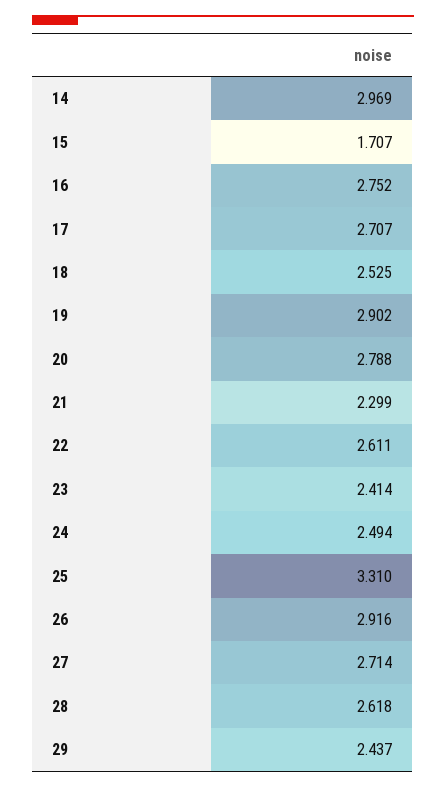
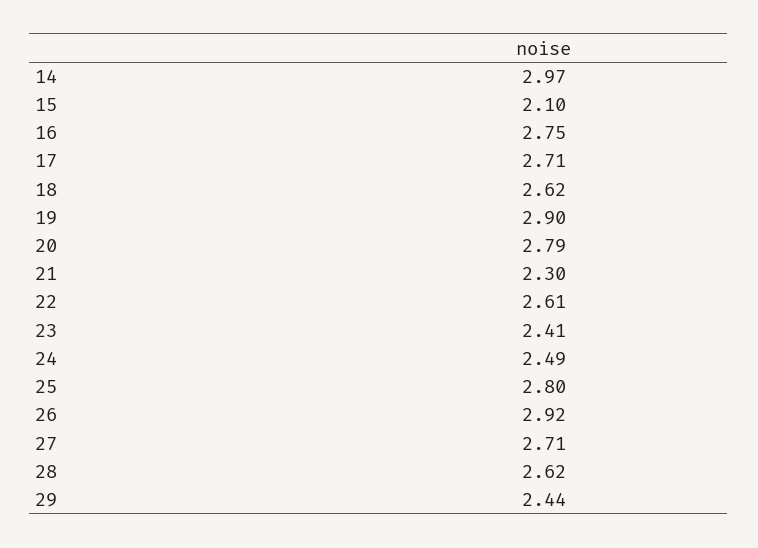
15: 1.707 -> 2.1
18: 2.525 -> 2.62
25: 3.31 -> 2.8

